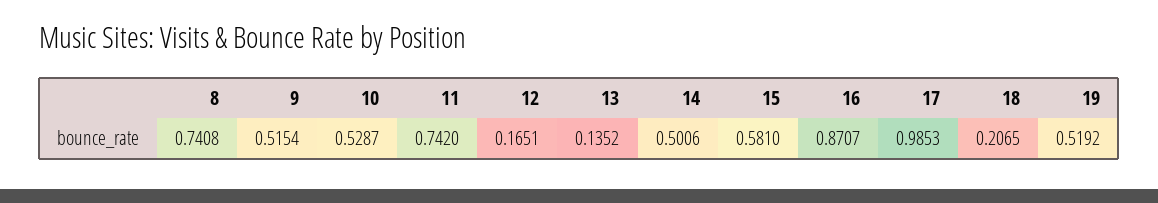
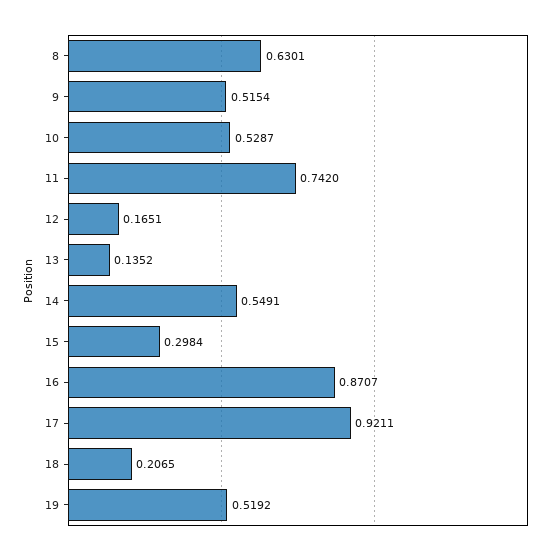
8: 0.7408 -> 0.6301
14: 0.5006 -> 0.5491
15: 0.581 -> 0.2984
17: 0.9853 -> 0.9211

